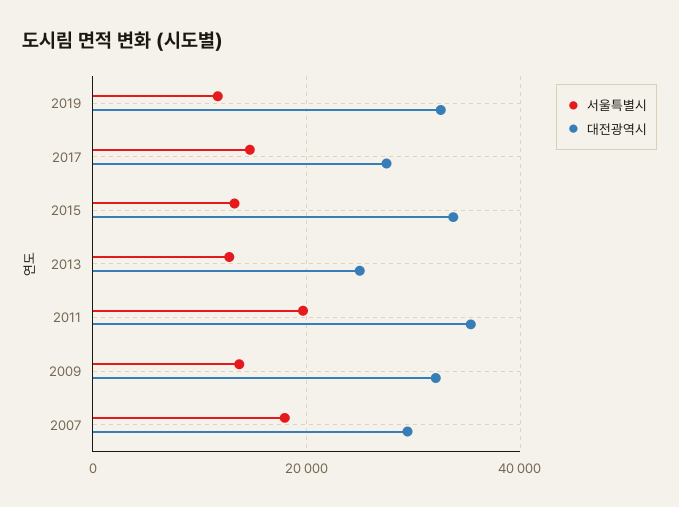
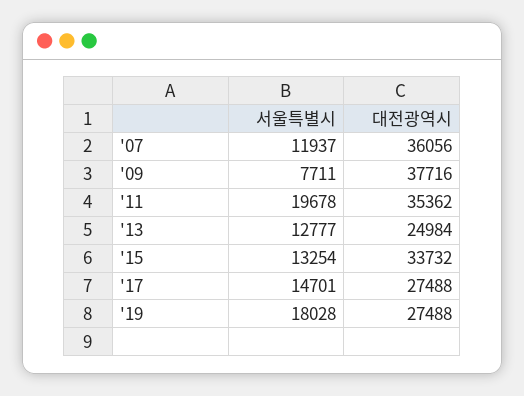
서울특별시, 2019: 12000 -> 18028
대전광역시, 2019: 32000 -> 27488
서울특별시, 2009: 14000 -> 7711
대전광역시, 2009: 32000 -> 37716
서울특별시, 2007: 18000 -> 11937
대전광역시, 2007: 30000 -> 36056

